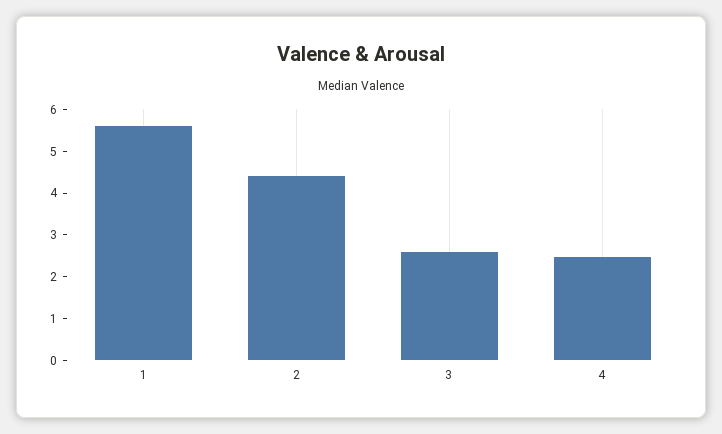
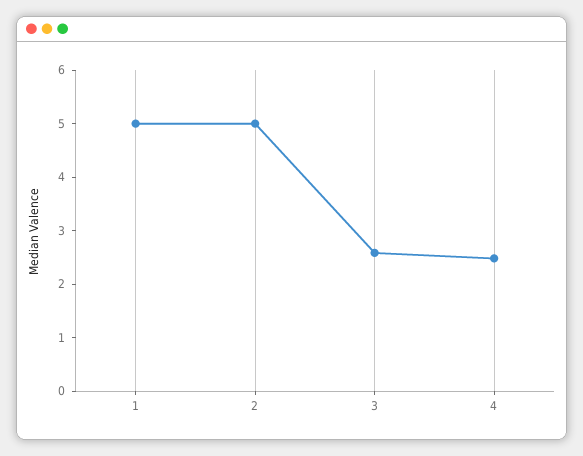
1: 5.6 -> 5
2: 4.4 -> 5

